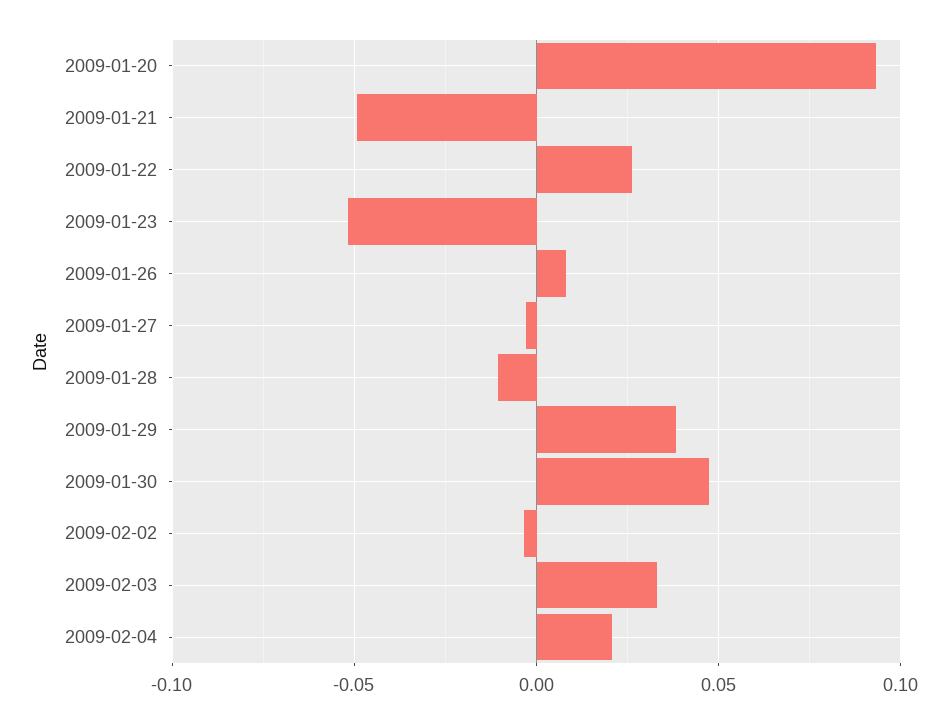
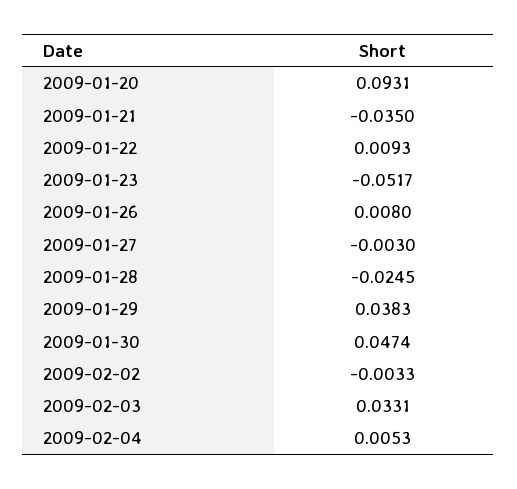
2009-01-21: -0.05 -> -0.035
2009-01-22: 0.025 -> 0.0093
2009-01-28: -0.01 -> -0.0245
2009-02-04: 0.02 -> 0.0053

